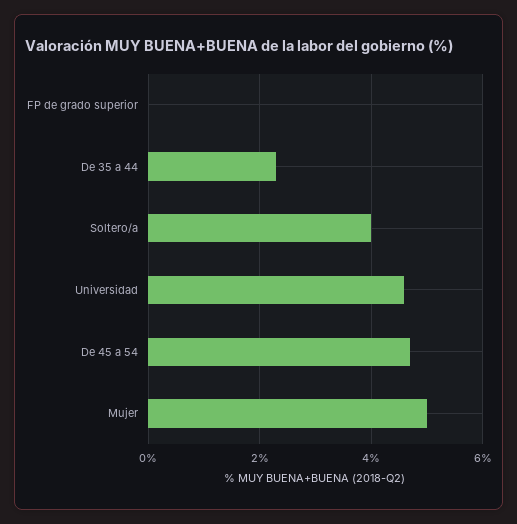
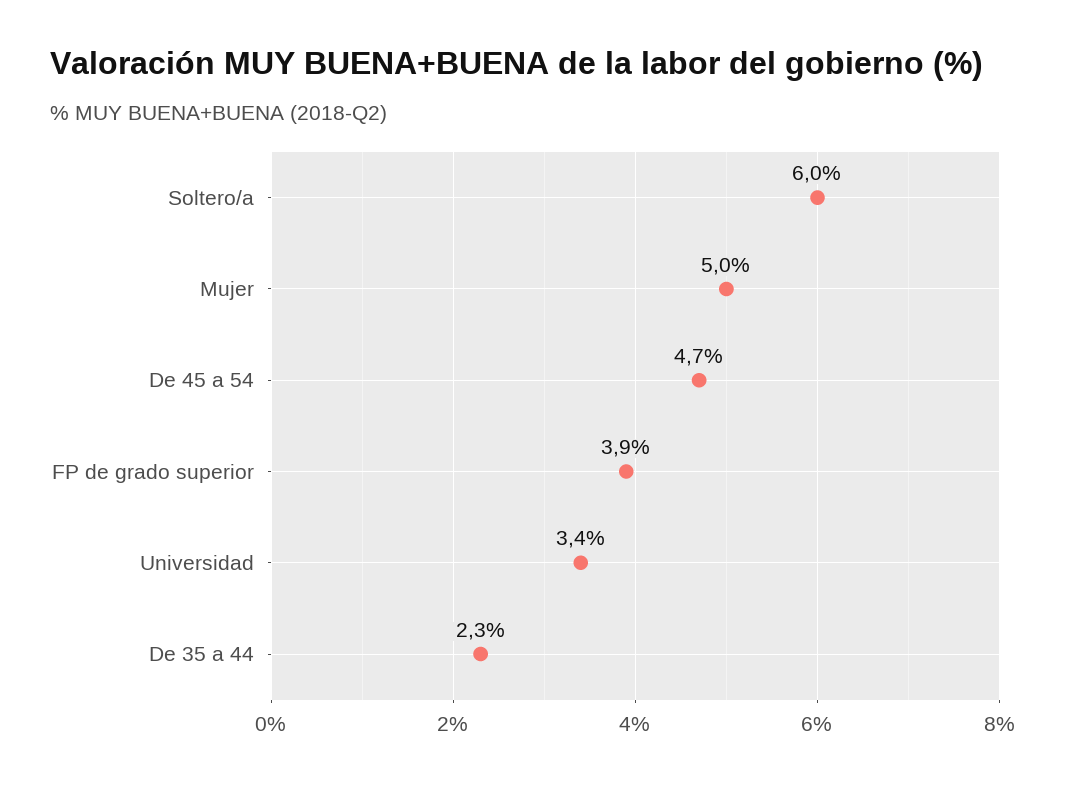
FP de grado superior: 0 -> 3.9
Soltero/a: 4 -> 6
Universidad: 4.5 -> 3.4

